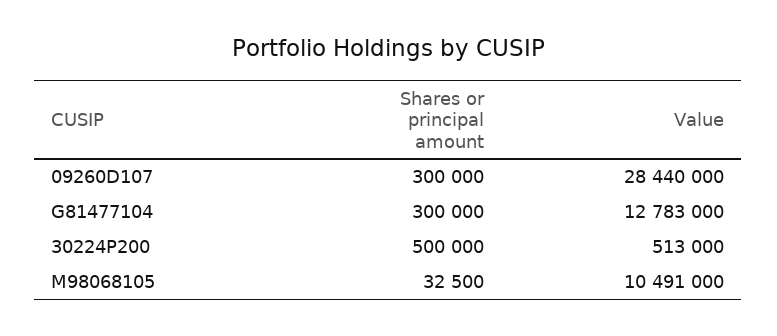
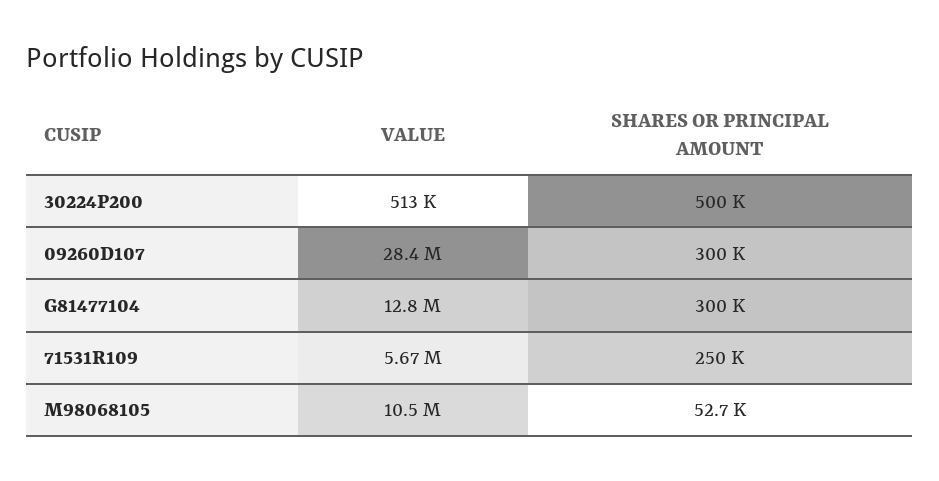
Shares or principal amount, M98068105: 32500 -> 52700
Value, 71531R109: none -> 5670000
Shares or principal amount, 71531R109: none -> 250000

